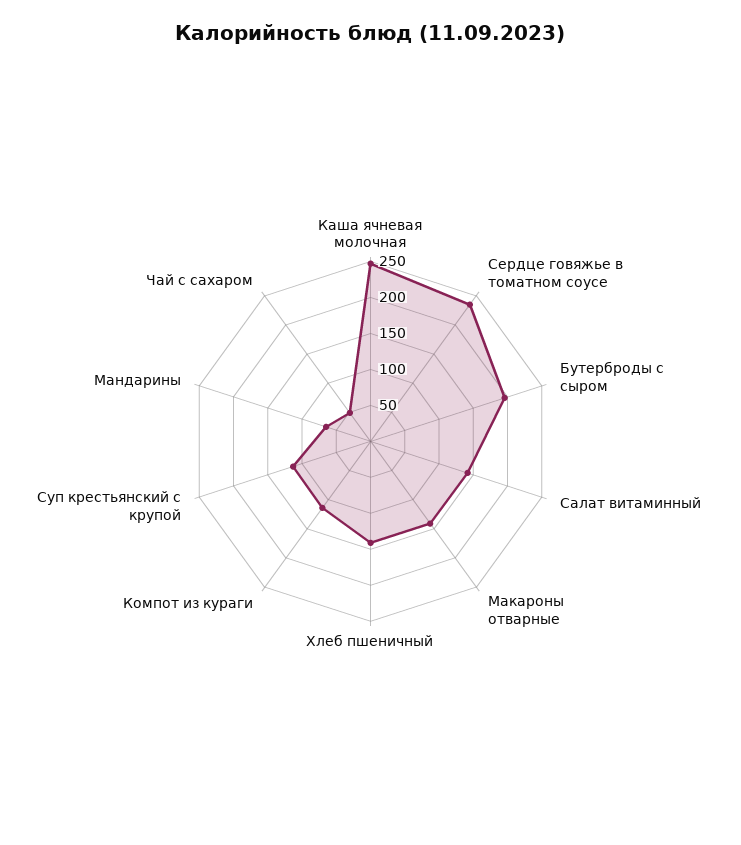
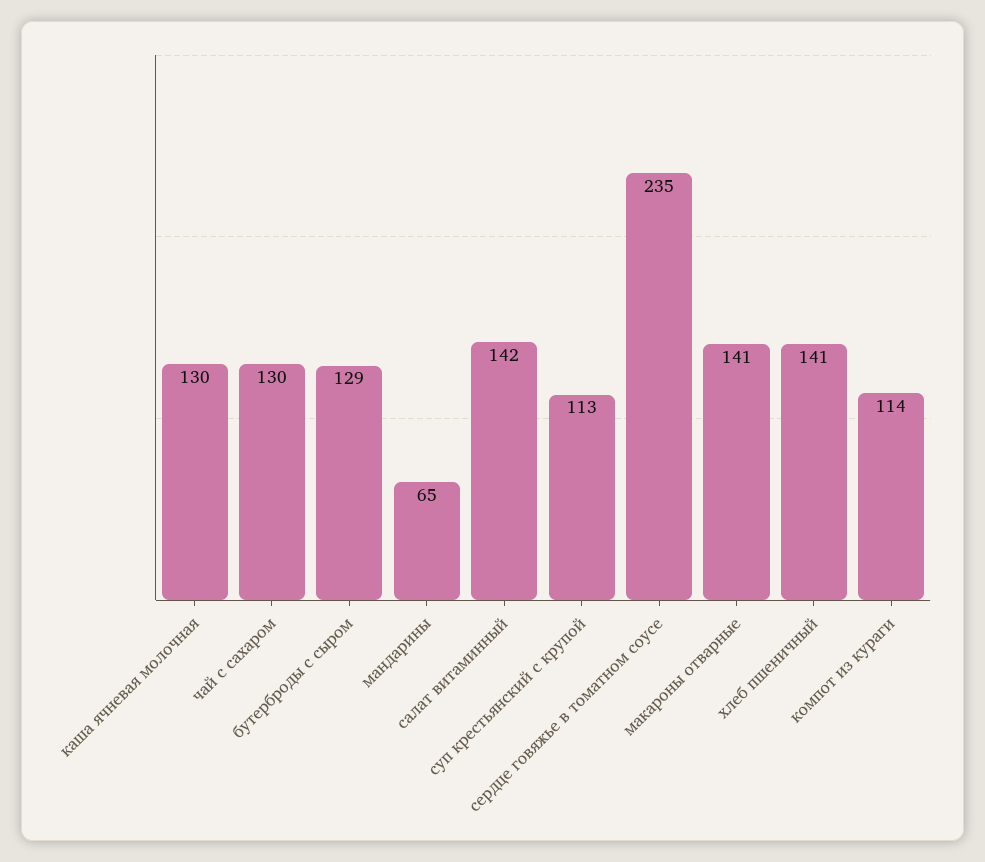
Каша ячневая молочная: 250 -> 130
Бутерброды с сыром: 200 -> 129
Чай с сахаром: 50 -> 130

